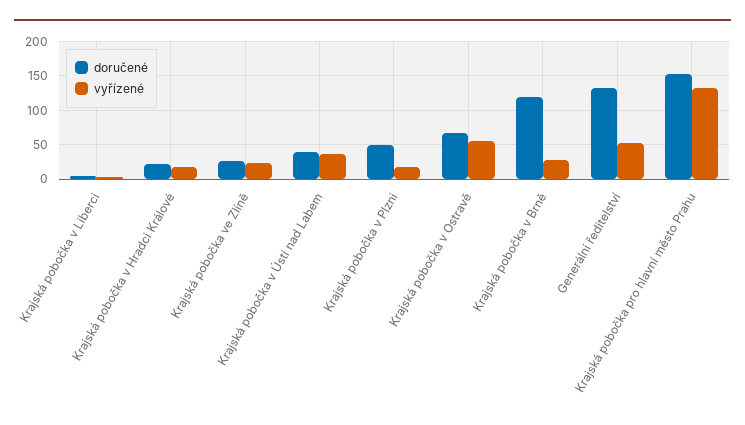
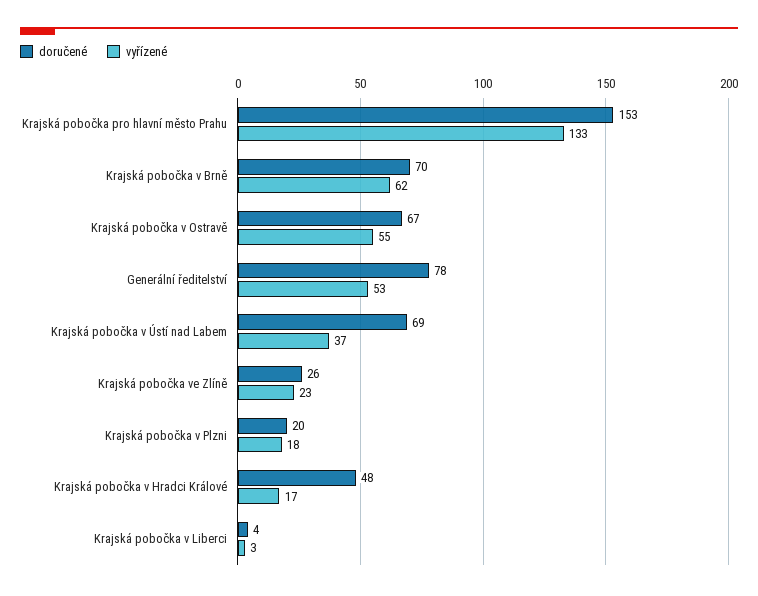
doručené, Krajská pobočka v Hradci Králové: 20 -> 48
doručené, Krajská pobočka v Ústí nad Labem: 40 -> 69
doručené, Krajská pobočka v Plzni: 50 -> 20
doručené, Krajská pobočka v Brně: 120 -> 70
vyřízené, Krajská pobočka v Brně: 30 -> 62
doručené, Generální ředitelství: 130 -> 78

